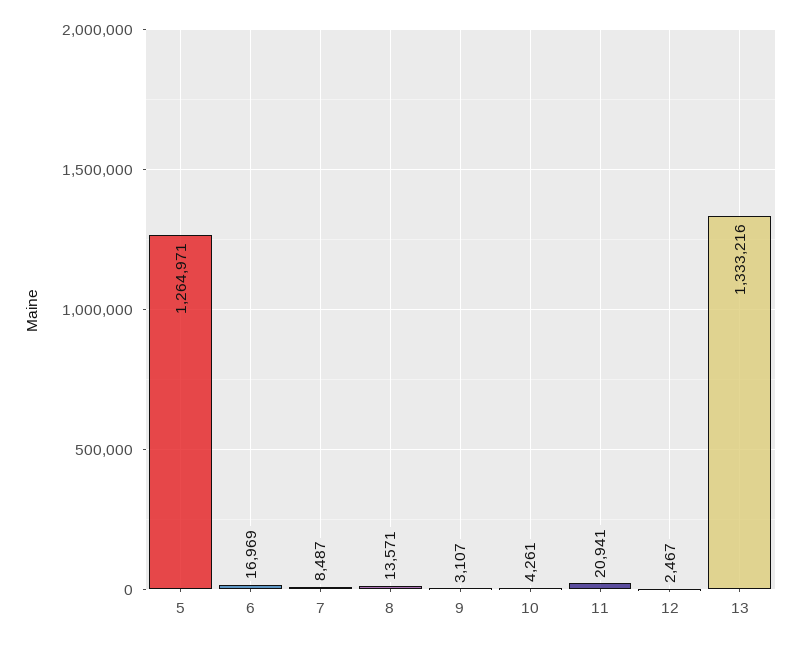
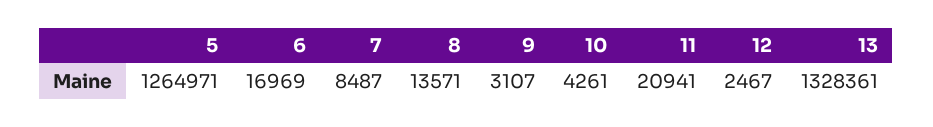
13: 1333216 -> 1328361

